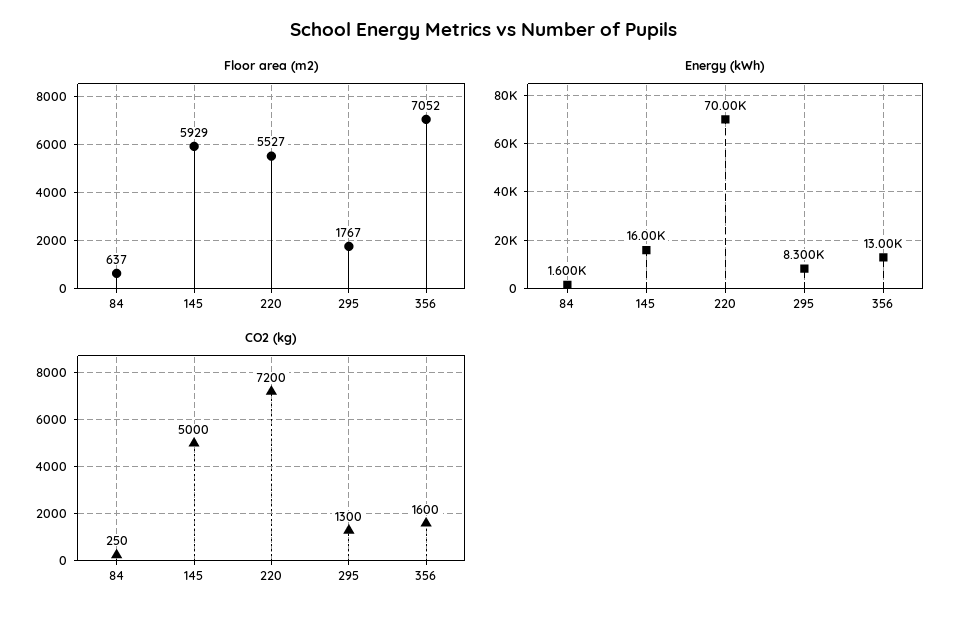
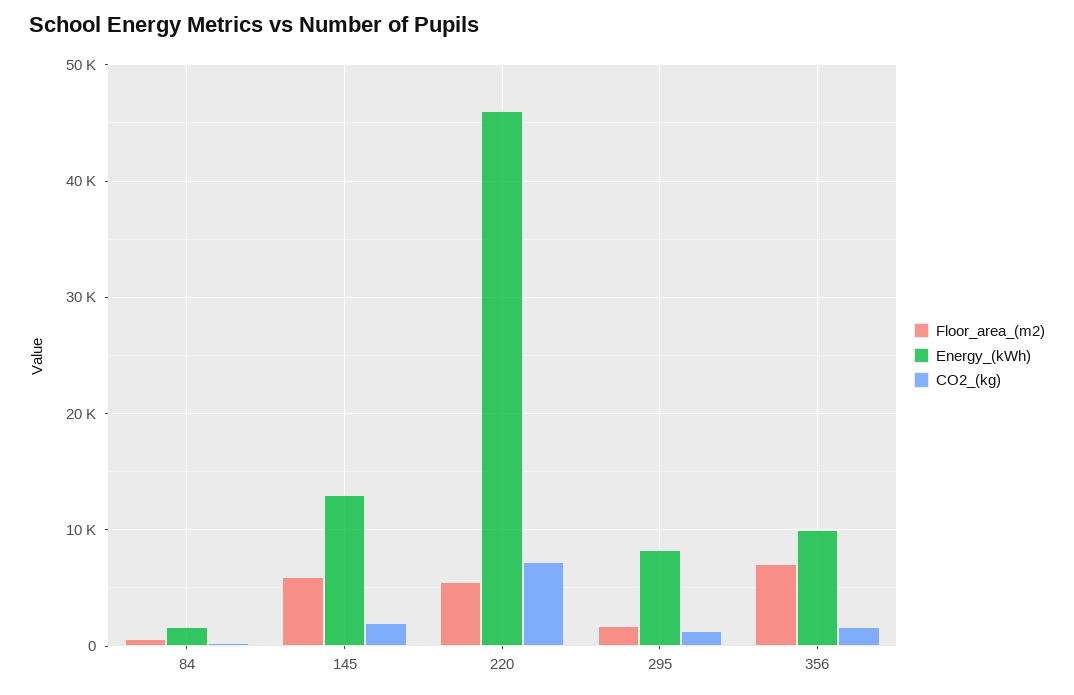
Energy (kWh), 145: 16000 -> 13000
Energy (kWh), 220: 70000 -> 46000
Energy (kWh), 356: 13000 -> 10000
CO2 (kg), 145: 5000 -> 2000

